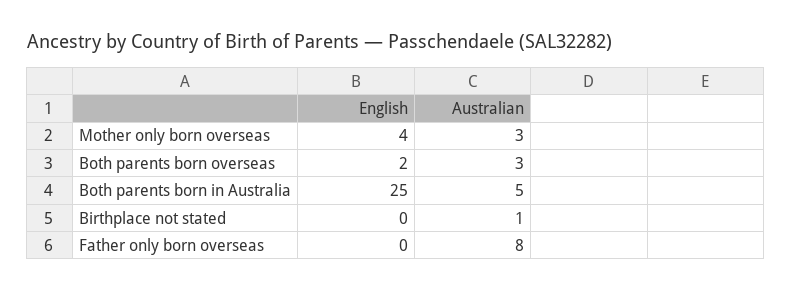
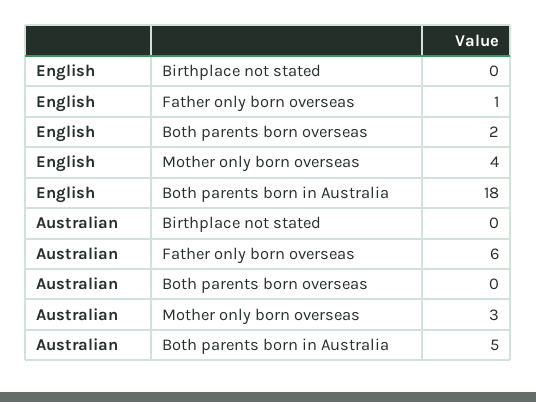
Australian, Both parents born overseas: 3 -> 0
English, Both parents born in Australia: 25 -> 18
Australian, Birthplace not stated: 1 -> 0
English, Father only born overseas: 0 -> 1
Australian, Father only born overseas: 8 -> 6

